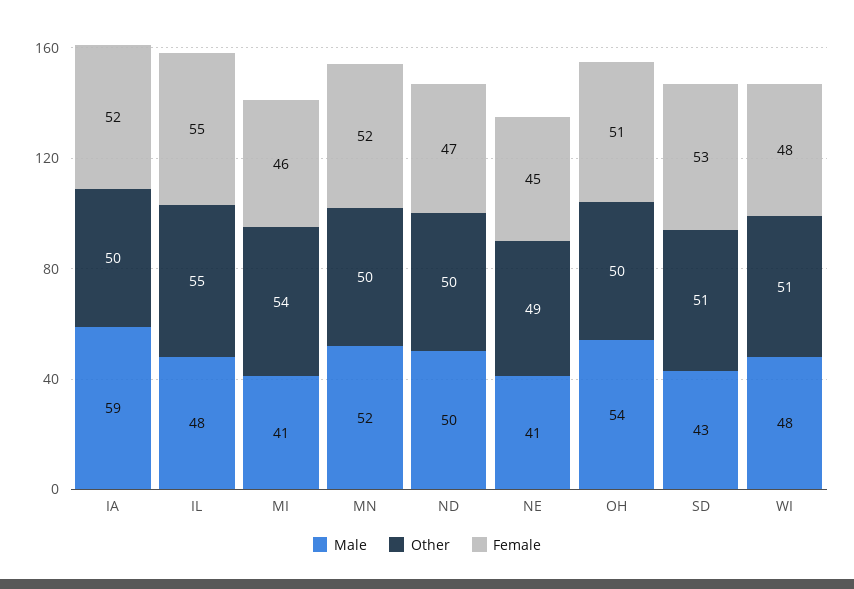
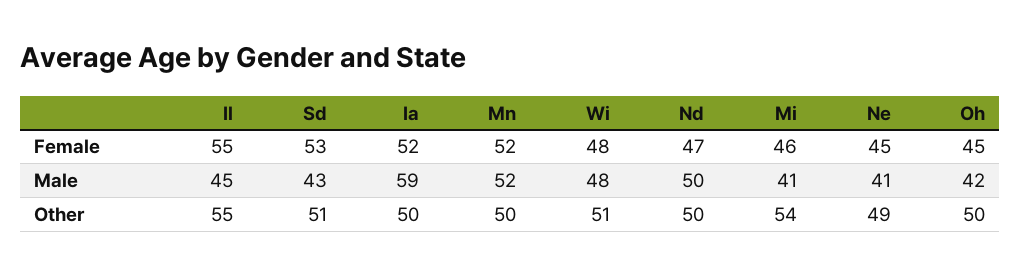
Male, IL: 48 -> 45
Male, OH: 54 -> 42
Female, OH: 51 -> 45

